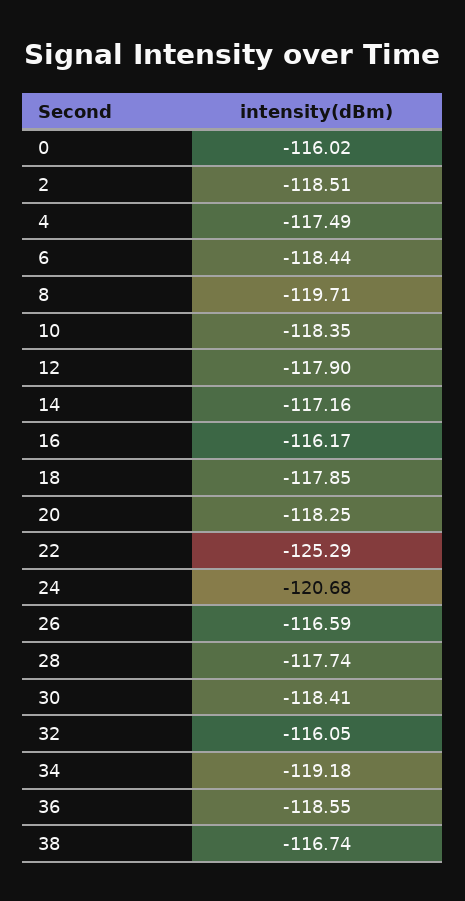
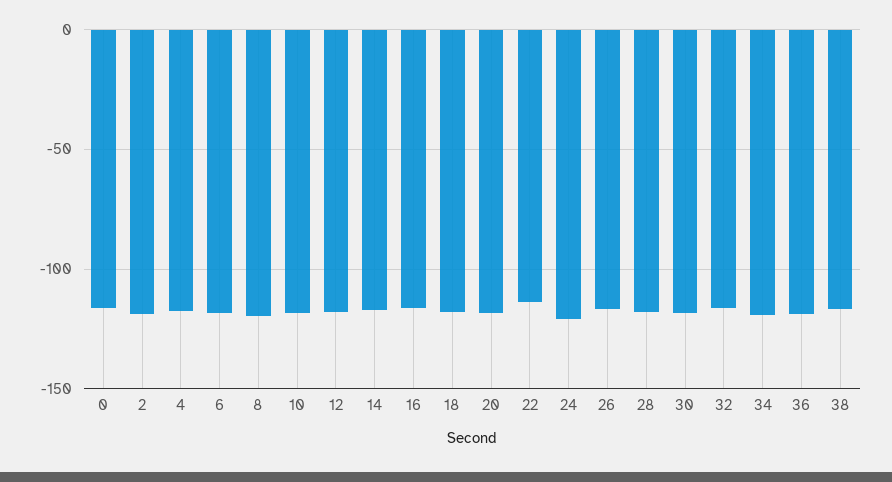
22: -125.29 -> -115

